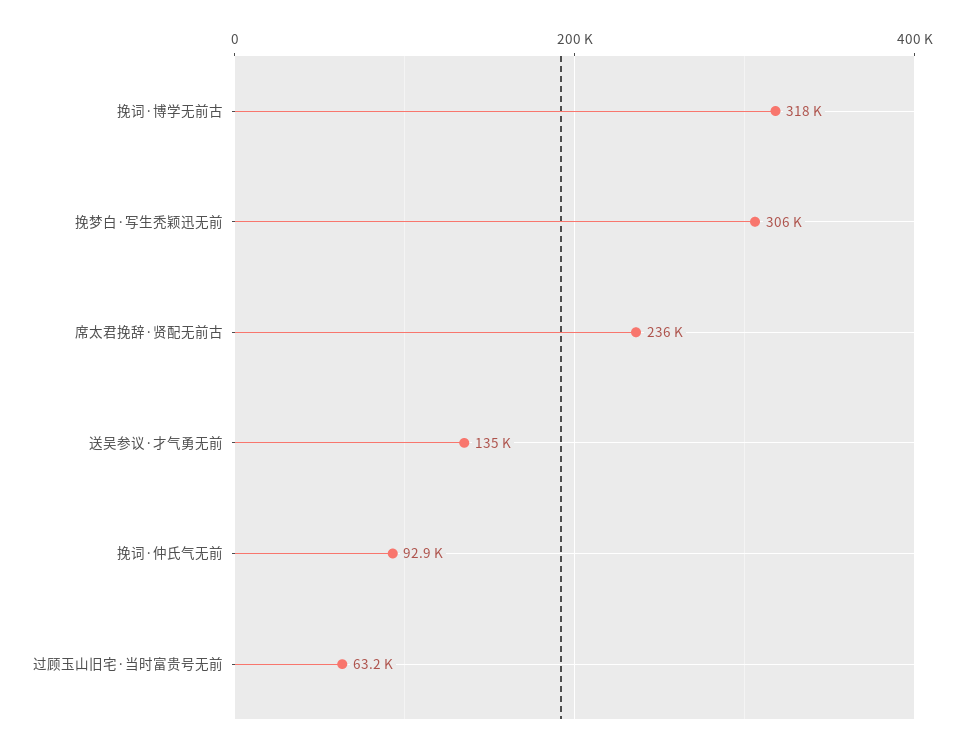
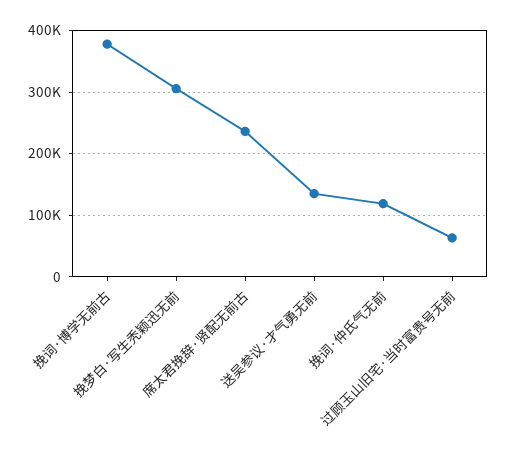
挽词·博学无前古: 318000 -> 380000
挽词·仲氏气无前: 92900 -> 120000

